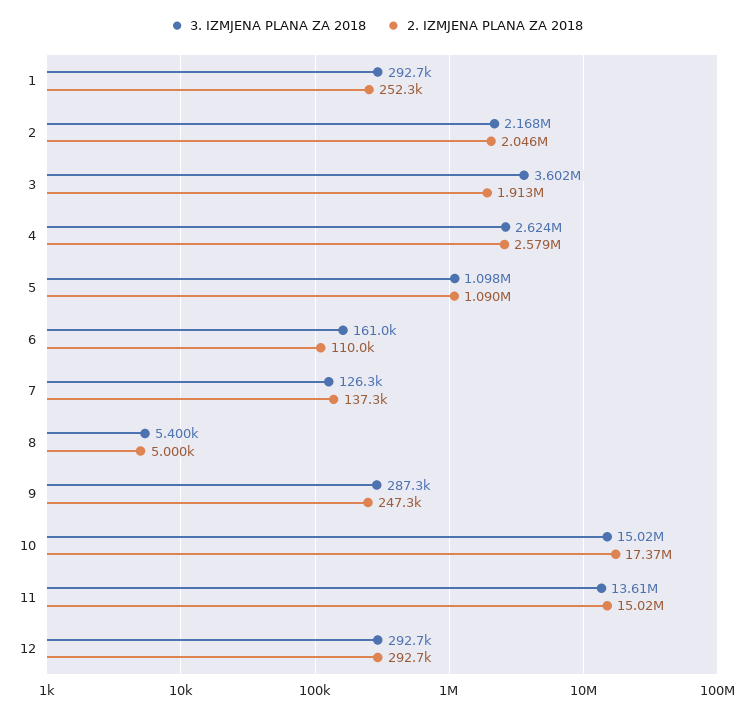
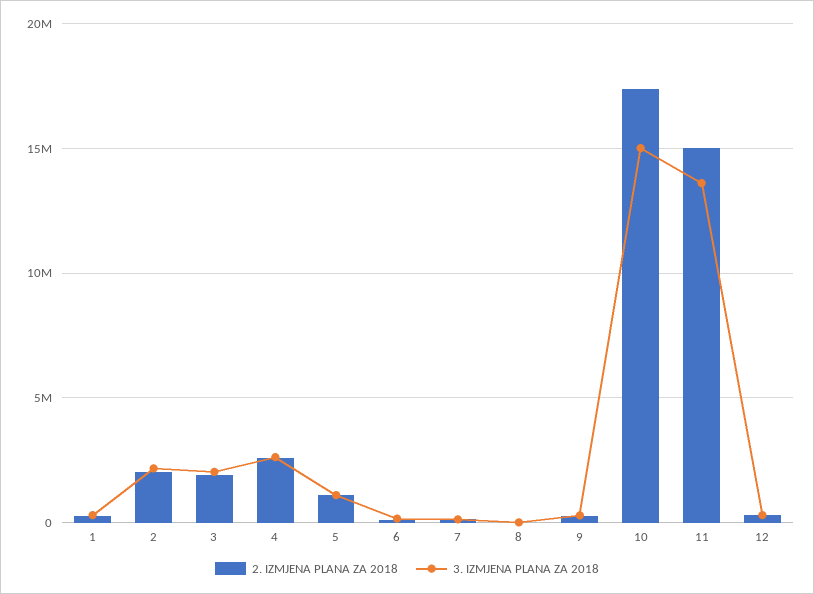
3. IZMJENA PLANA ZA 2018, 3: 3602000 -> 2000000

